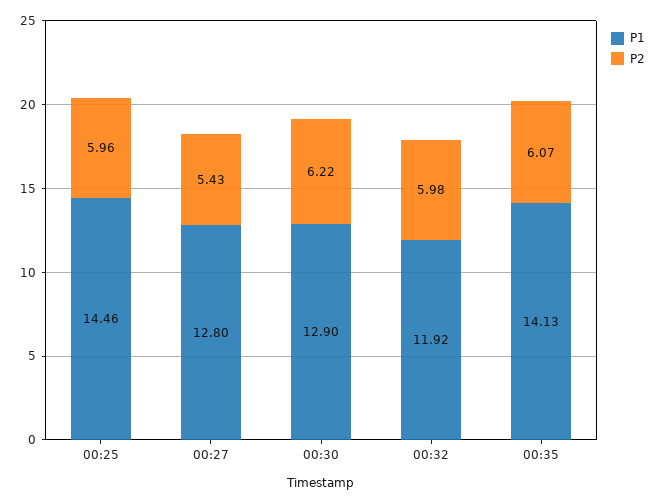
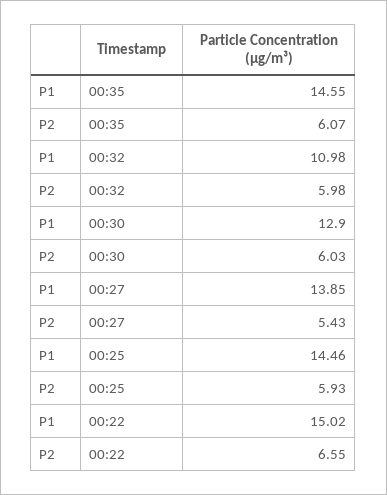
P2, 00:25: 5.96 -> 5.93
P1, 00:27: 12.8 -> 13.85
P2, 00:30: 6.22 -> 6.03
P1, 00:32: 11.92 -> 10.98
P1, 00:35: 14.13 -> 14.55
P1, 00:22: none -> 15.02
P2, 00:22: none -> 6.55

